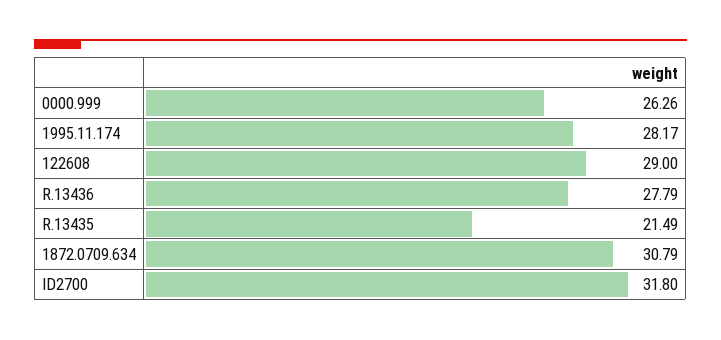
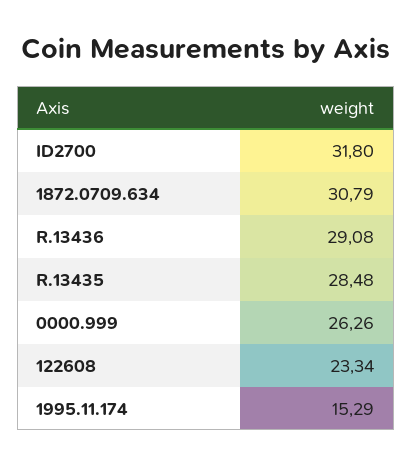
1995.11.174: 28.17 -> 15.29
122608: 29 -> 23.34
R.13436: 27.79 -> 29.08
R.13435: 21.49 -> 28.48

